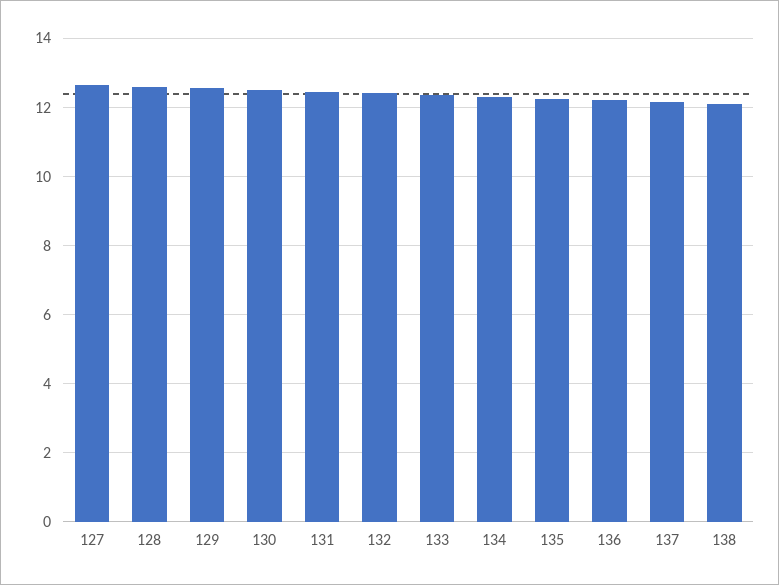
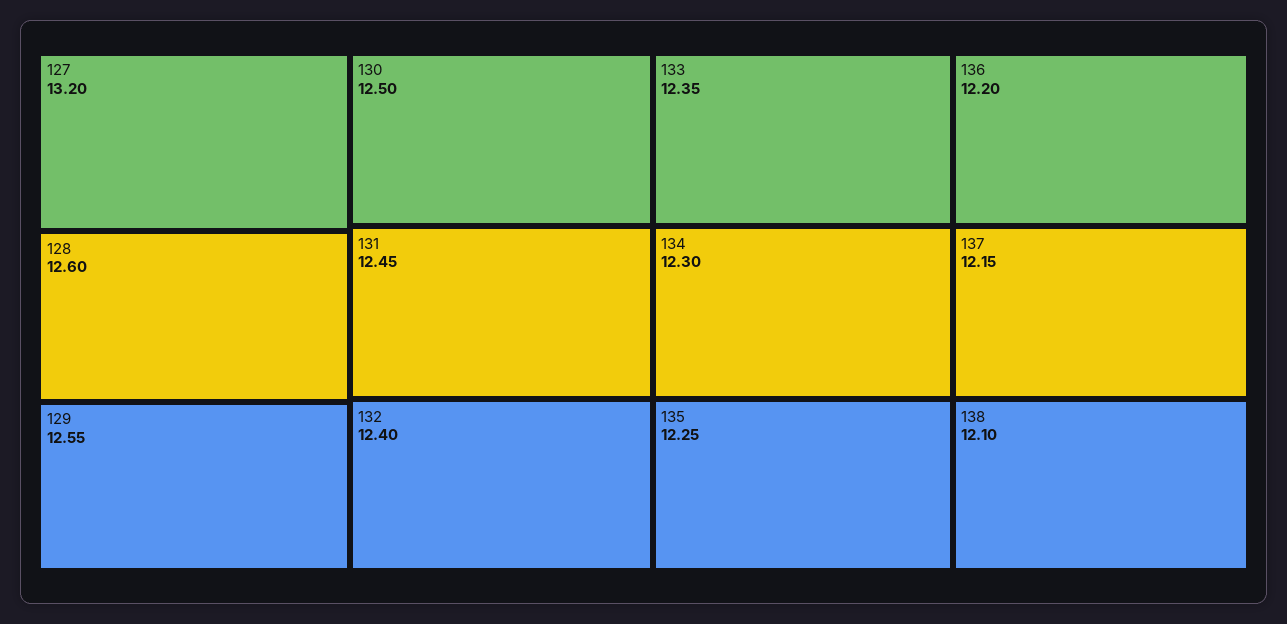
127: 12.6 -> 13.2

